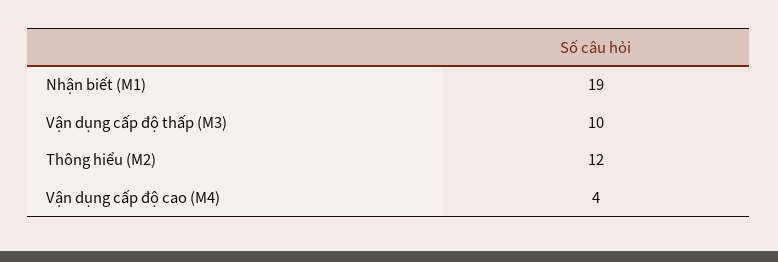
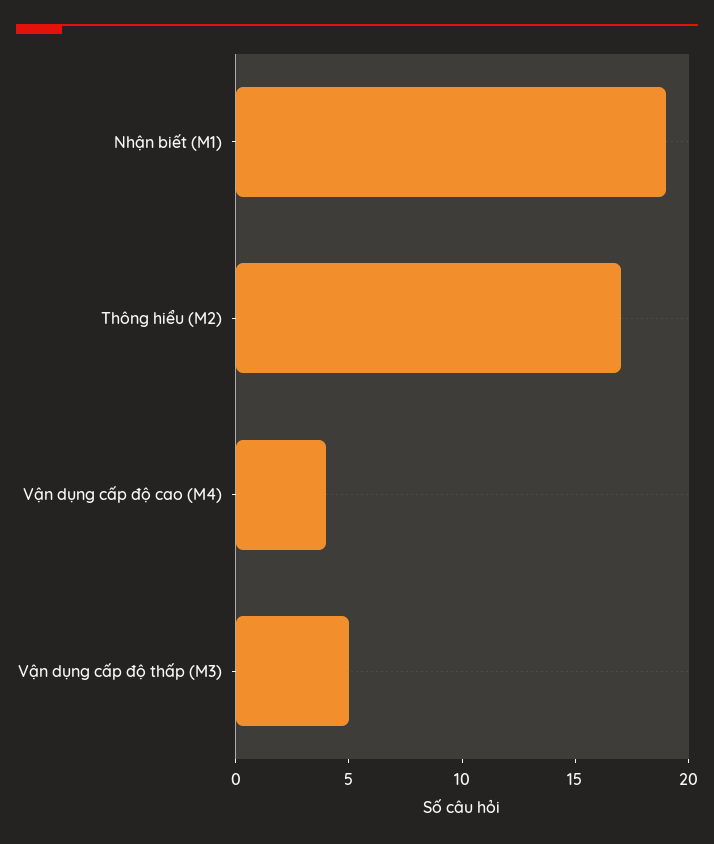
Vận dụng cấp độ thấp (M3): 10 -> 5
Thông hiểu (M2): 12 -> 17

